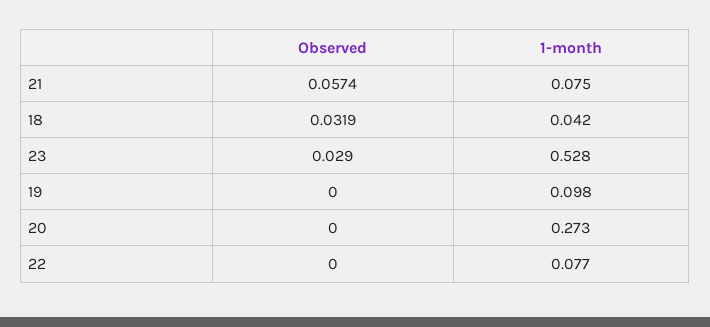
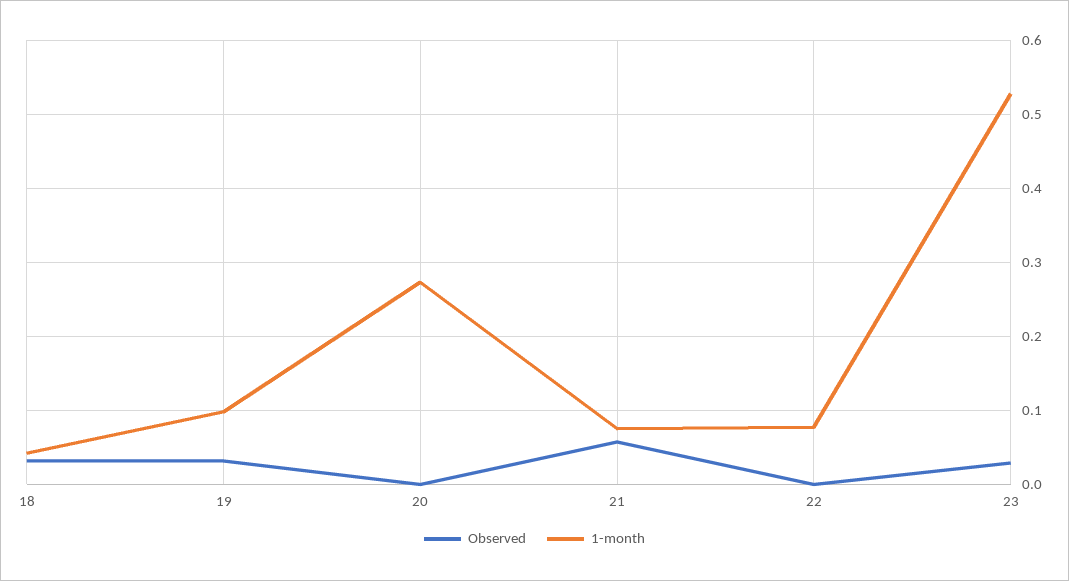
Observed, 19: 0 -> 0.03

